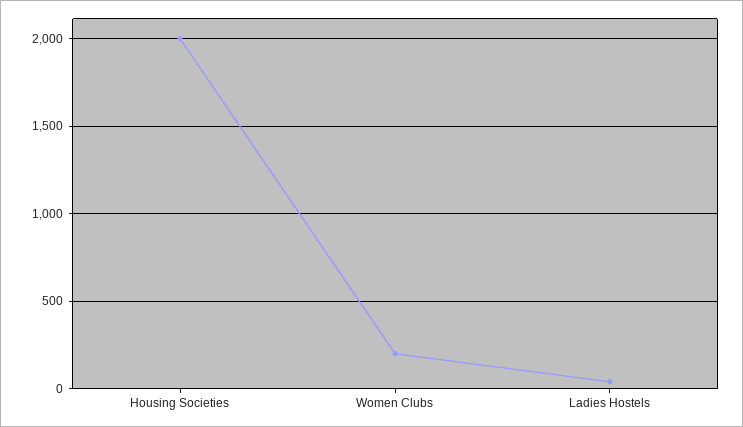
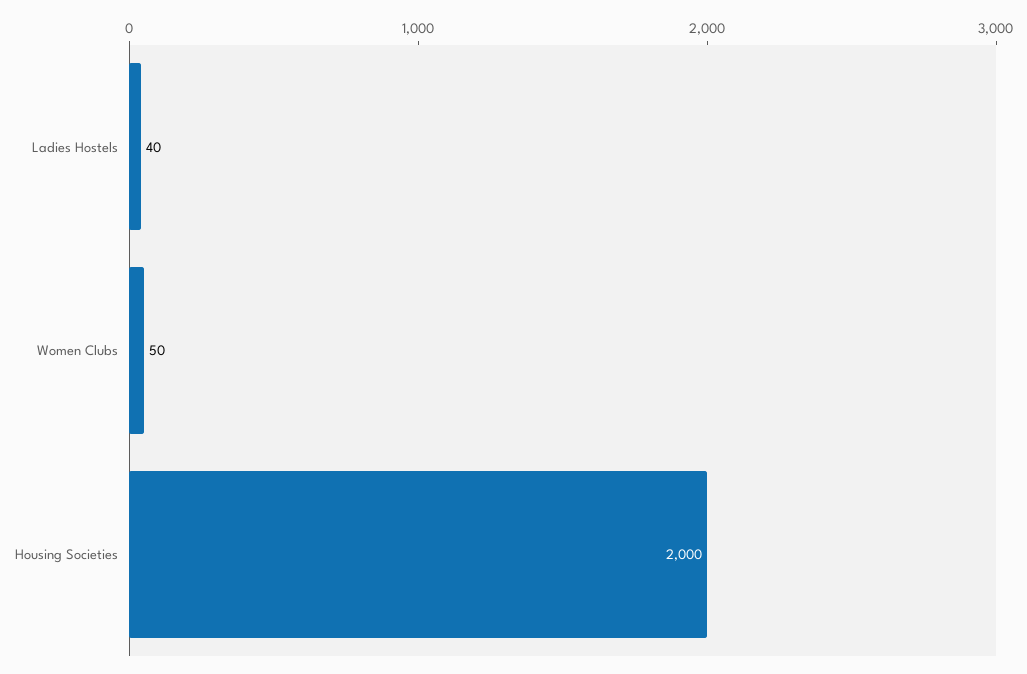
Women Clubs: 200 -> 50

